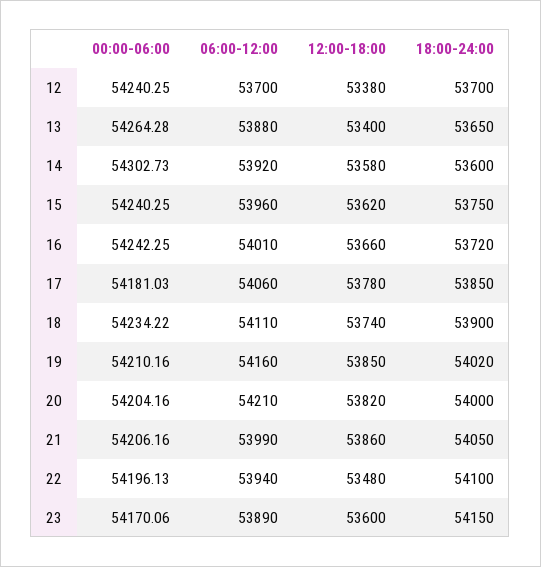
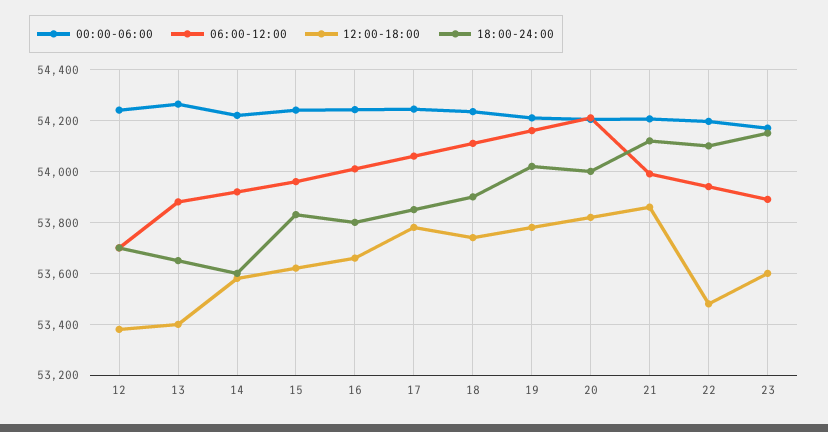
00:00-06:00, 14: 54302.73 -> 54225
18:00-24:00, 15: 53750 -> 53825
18:00-24:00, 16: 53720 -> 53800
00:00-06:00, 17: 54181.03 -> 54250
12:00-18:00, 19: 53850 -> 53775
18:00-24:00, 21: 54050 -> 54125

